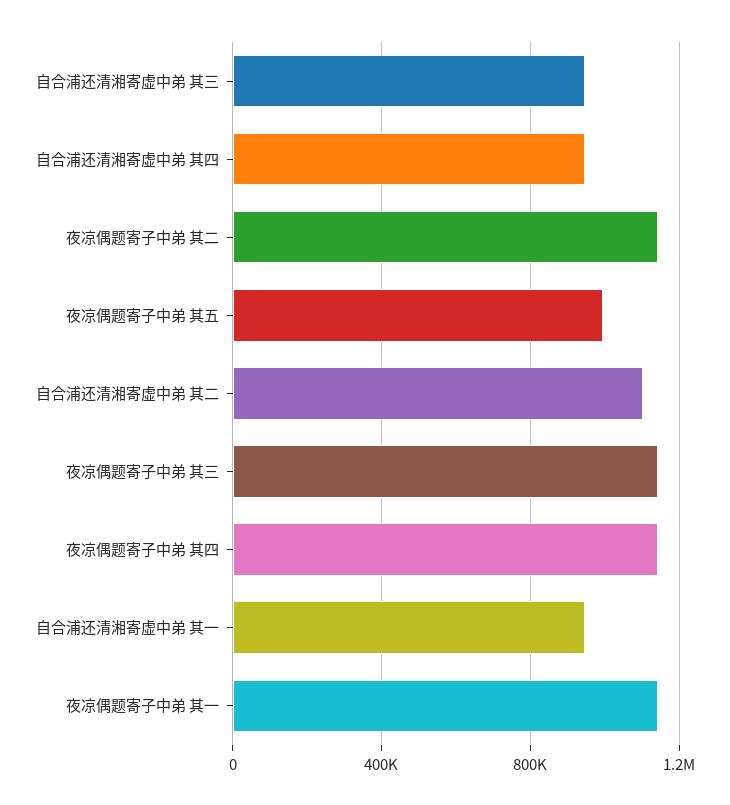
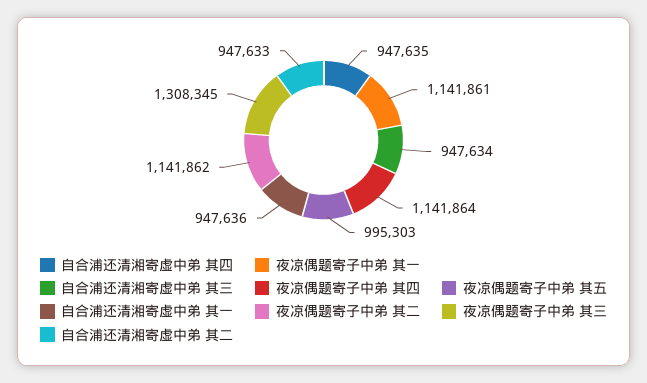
自合浦还清湘寄虚中弟 其二: 1100000 -> 947633
夜凉偶题寄子中弟 其三: 1150000 -> 1308345

